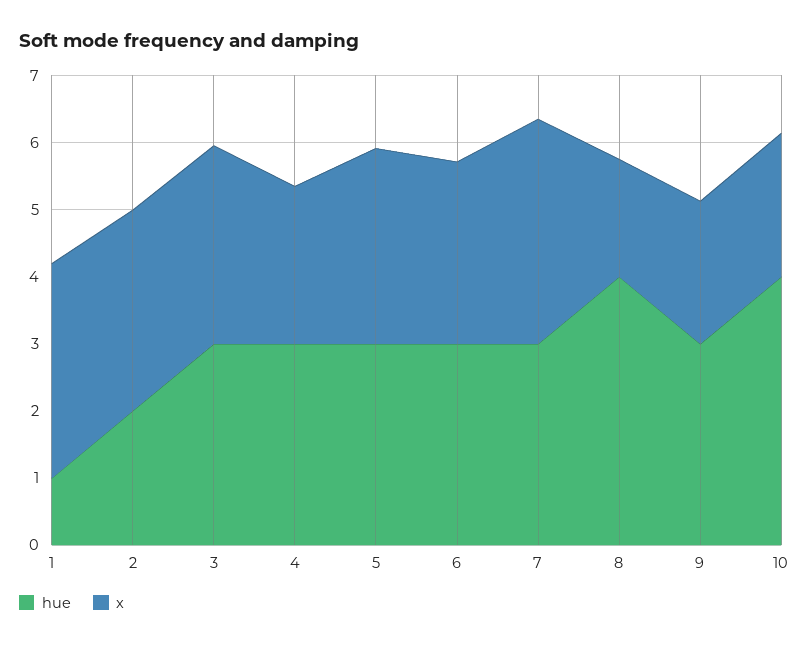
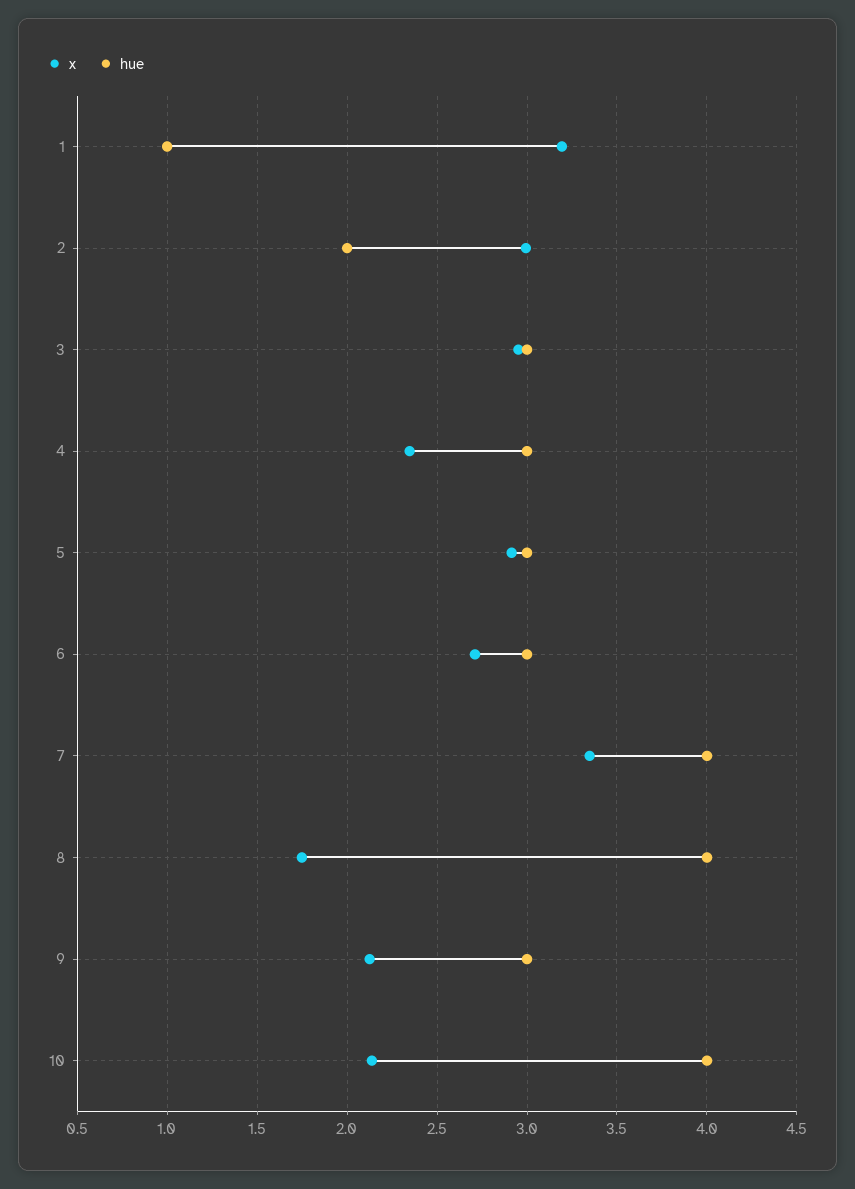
hue, 7: 3 -> 4

